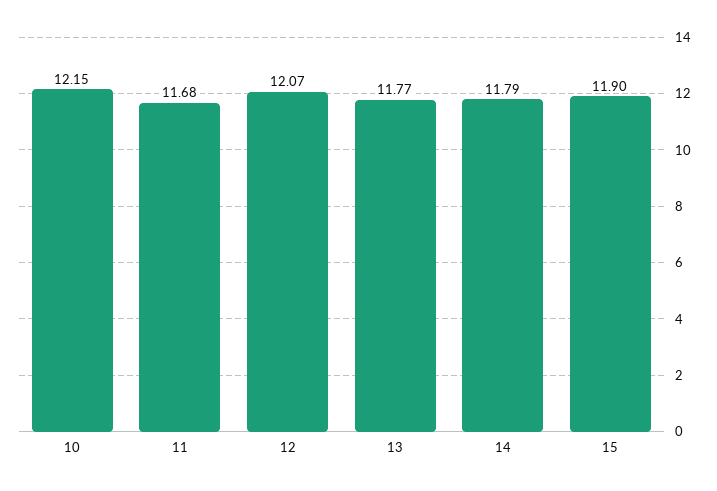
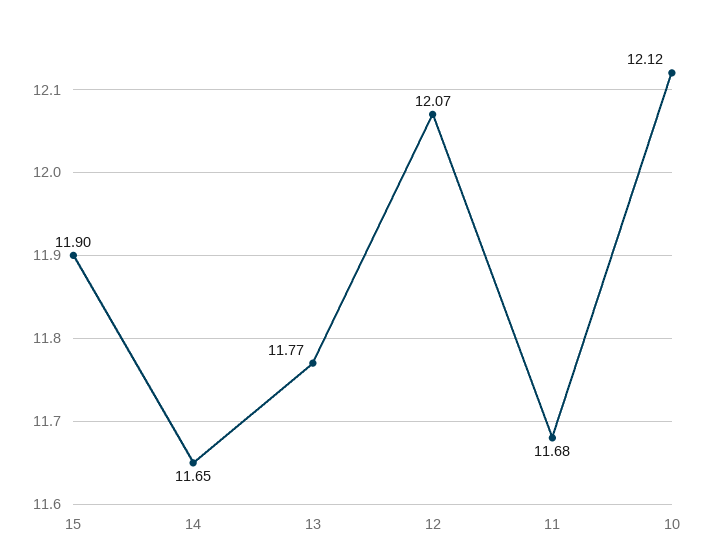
10: 12.15 -> 12.12
14: 11.79 -> 11.65

